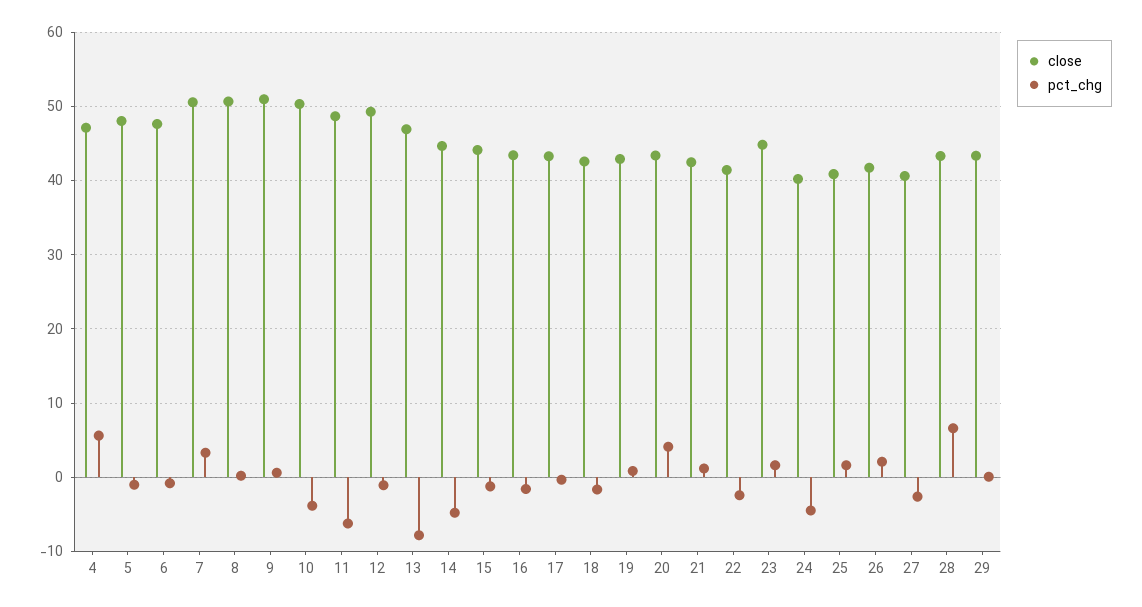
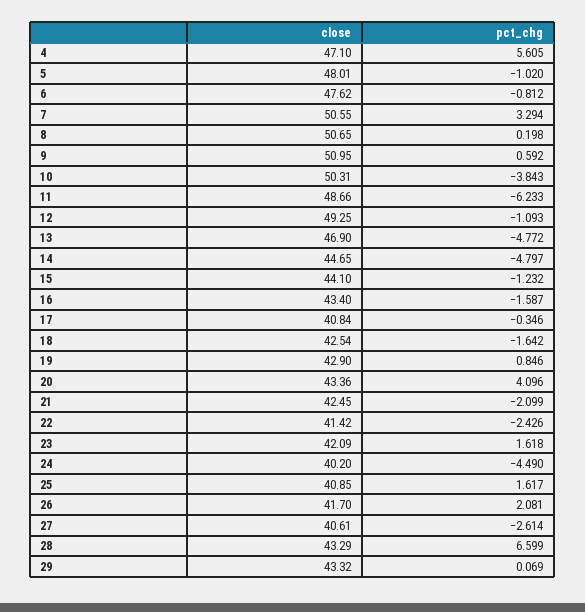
pct_chg, 13: -8 -> -4.772
close, 17: 43 -> 40.84
pct_chg, 21: 1 -> -2.099
close, 23: 45 -> 42.09

